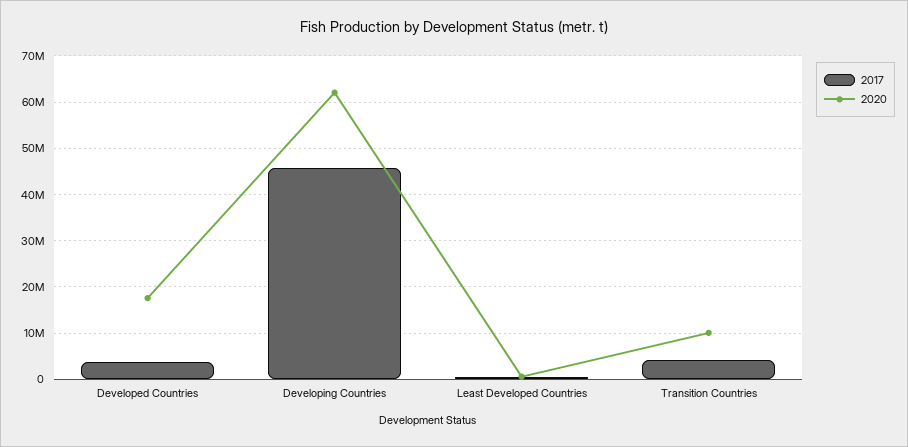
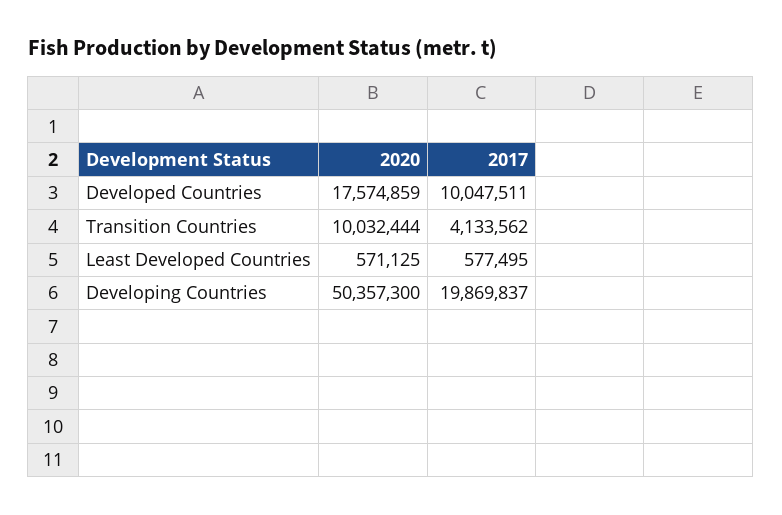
2017, Developed Countries: 4000000 -> 10047511
2017, Developing Countries: 46000000 -> 19869837
2020, Developing Countries: 62000000 -> 50357300

